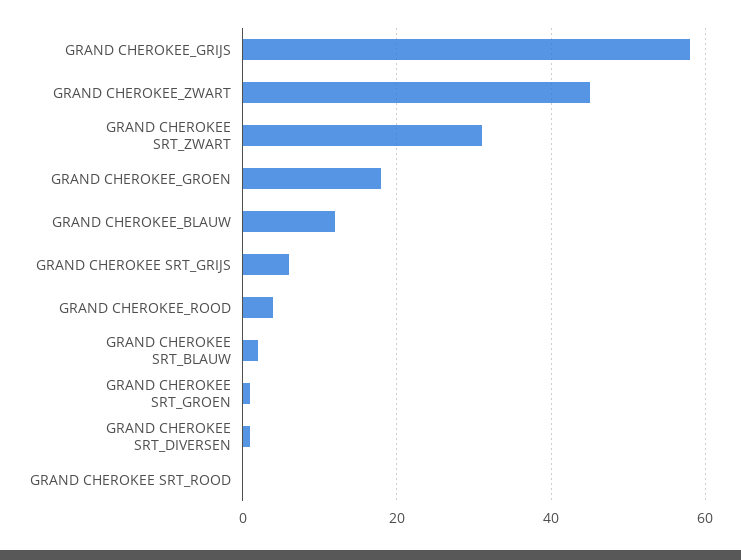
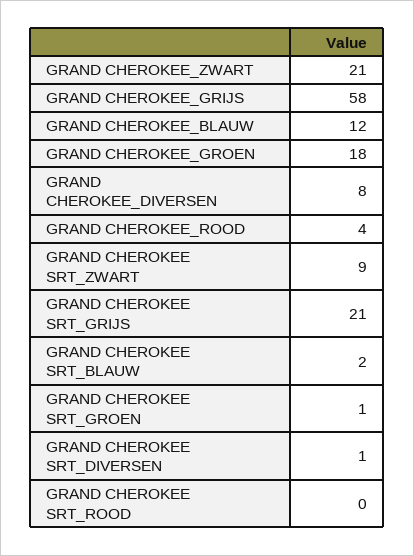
GRAND CHEROKEE_ZWART: 45 -> 21
GRAND CHEROKEE SRT_ZWART: 30 -> 9
GRAND CHEROKEE SRT_GRIJS: 5 -> 21
GRAND CHEROKEE_DIVERSEN: none -> 8

